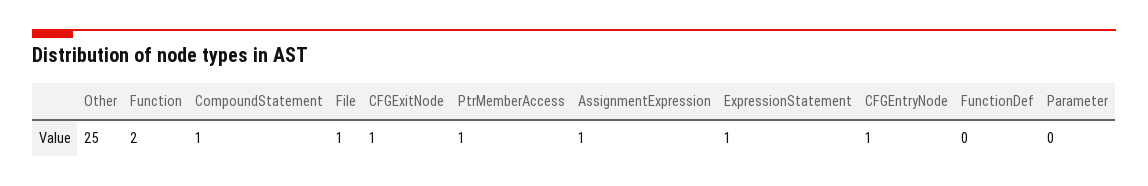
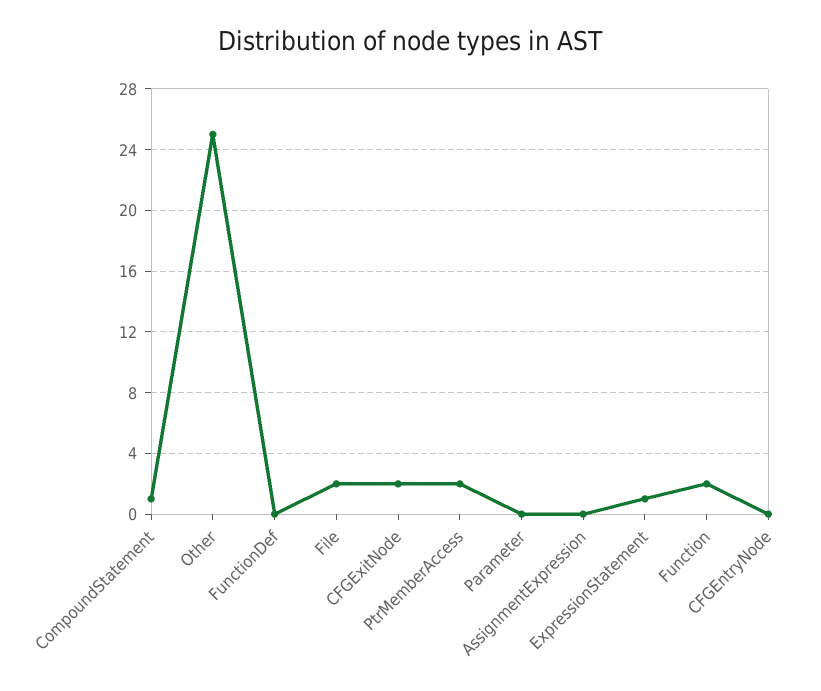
File: 1 -> 2
CFGExitNode: 1 -> 2
PtrMemberAccess: 1 -> 2
AssignmentExpression: 1 -> 0
CFGEntryNode: 1 -> 0

